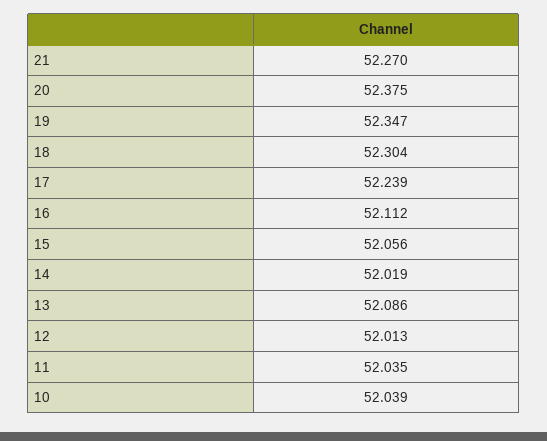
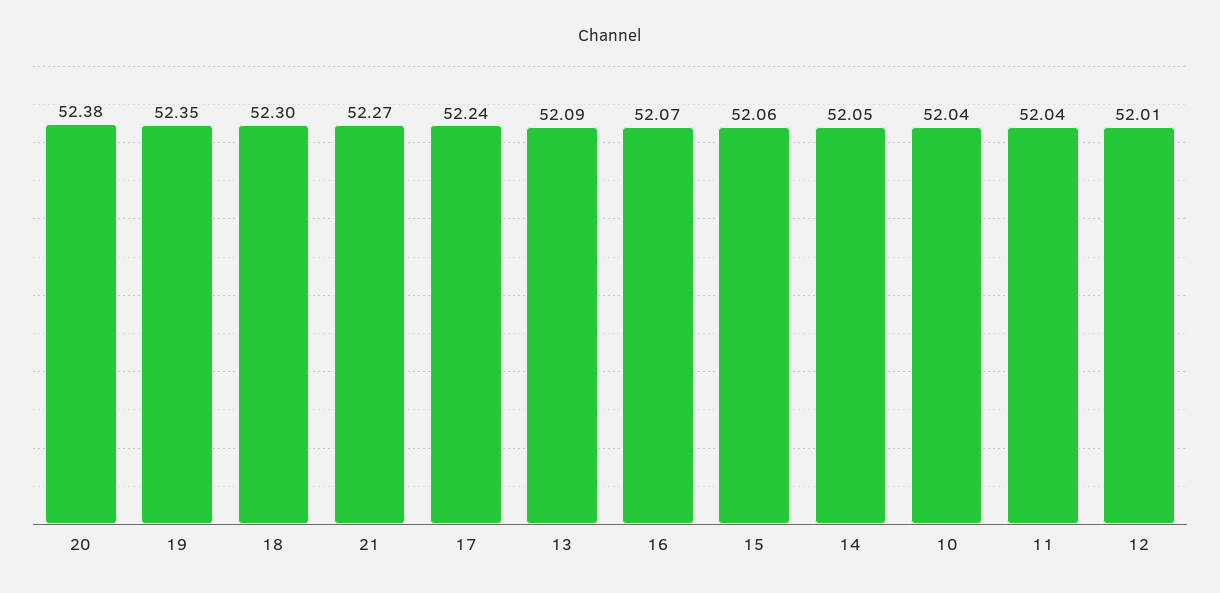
16: 52.112 -> 52.07
14: 52.019 -> 52.05

